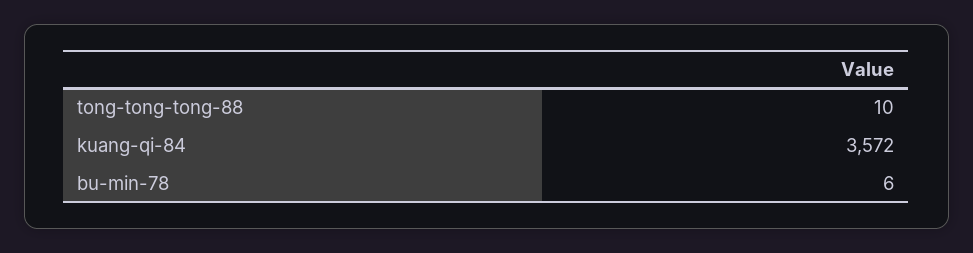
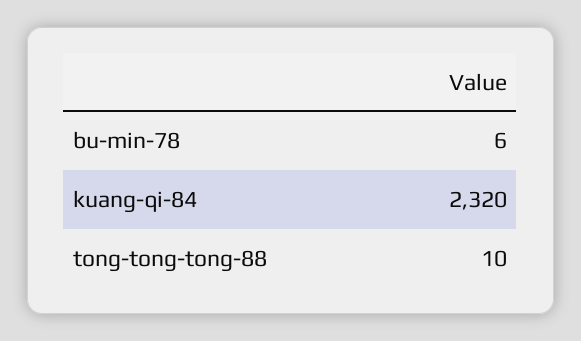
kuang-qi-84: 3572 -> 2320

